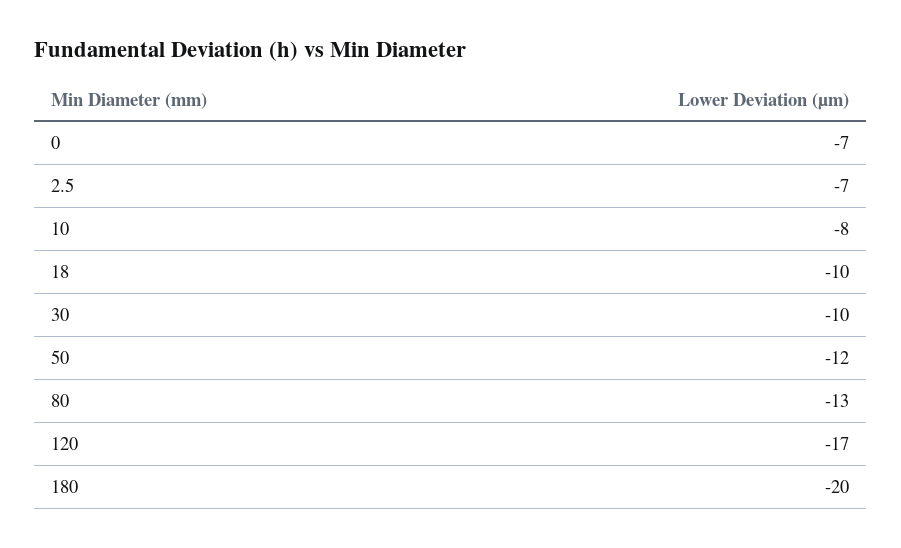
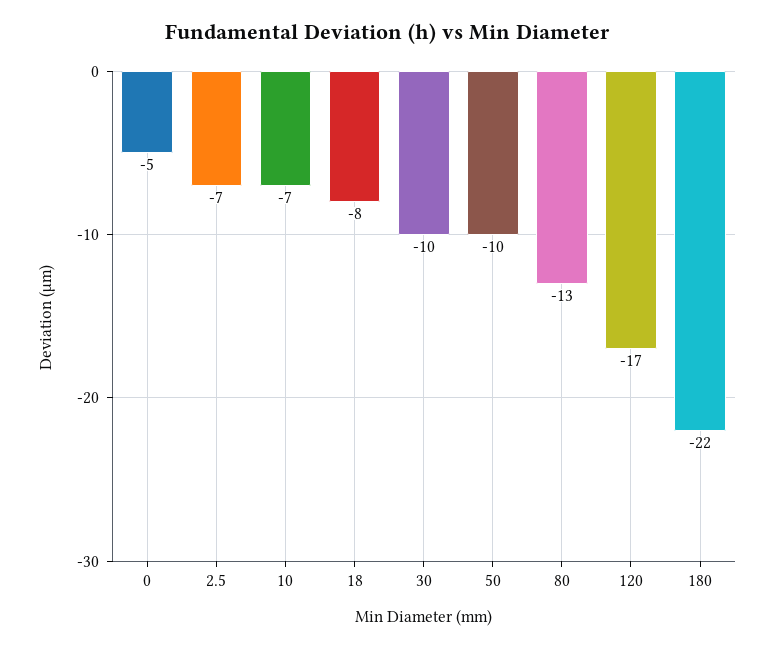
0: -7 -> -5
10: -8 -> -7
18: -10 -> -8
50: -12 -> -10
180: -20 -> -22

